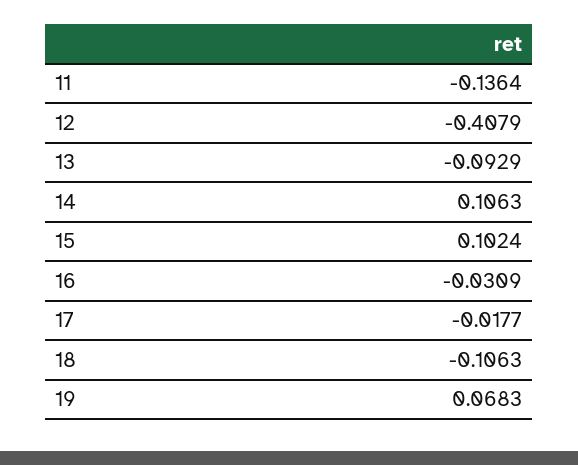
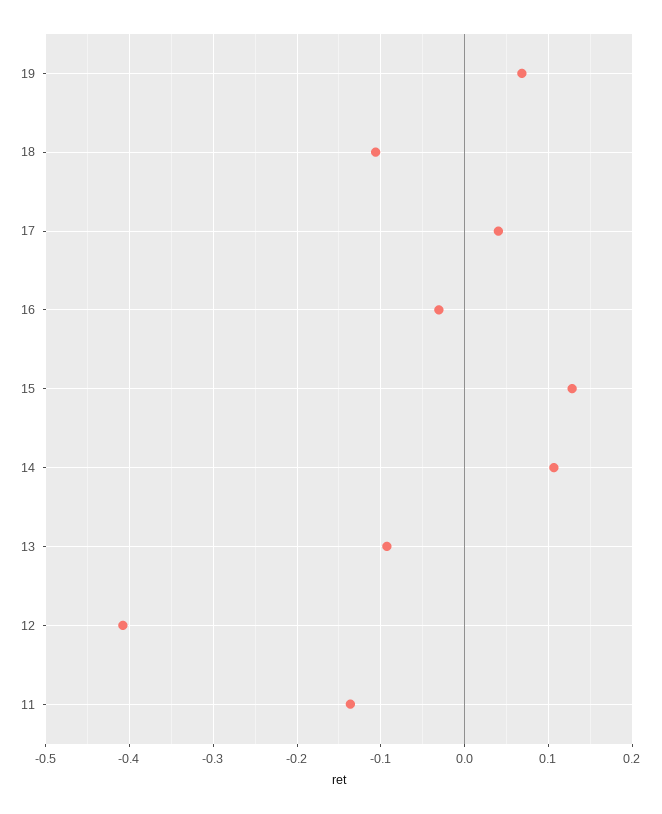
15: 0.1024 -> 0.13
17: -0.0177 -> 0.04

